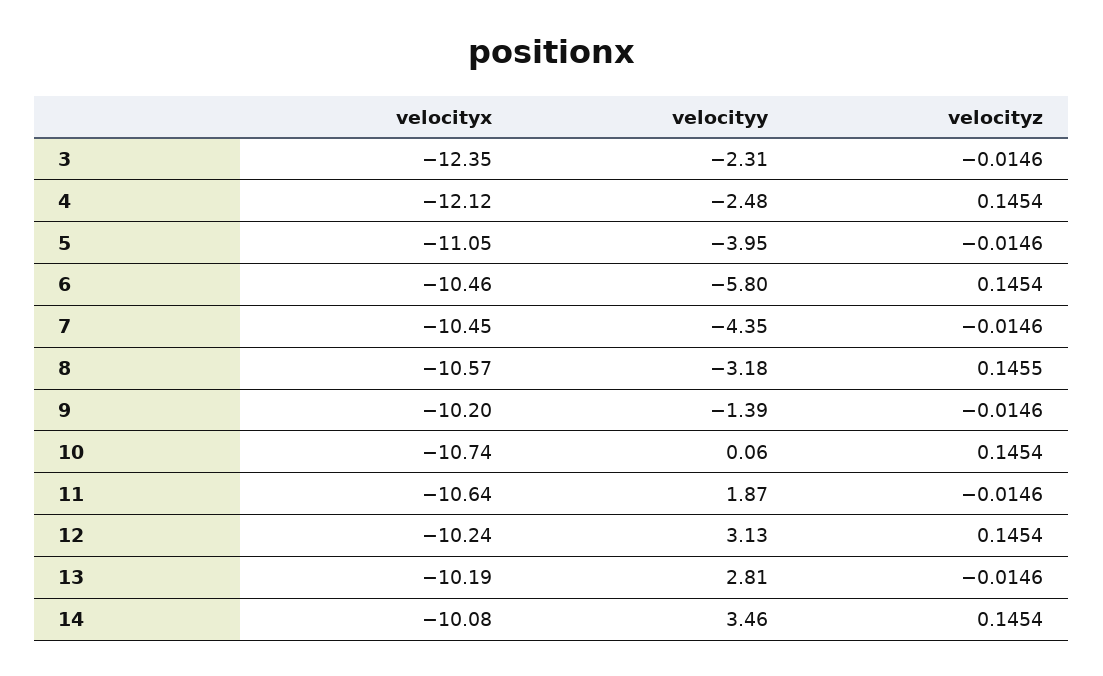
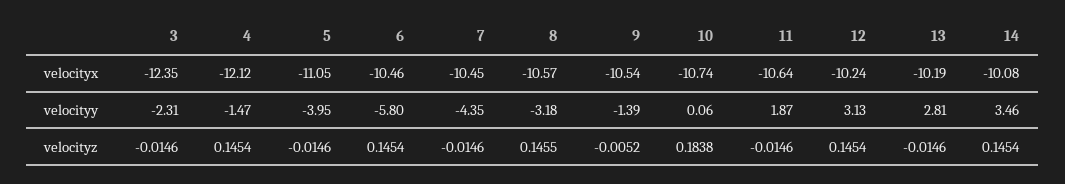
velocityy, 4: -2.48 -> -1.47
velocityx, 9: -10.2 -> -10.54
velocityz, 9: -0.0146 -> -0.0052
velocityz, 10: 0.1454 -> 0.1838

